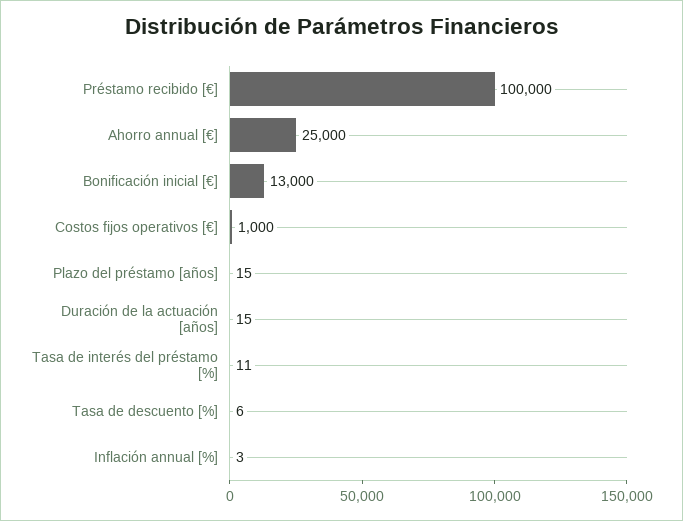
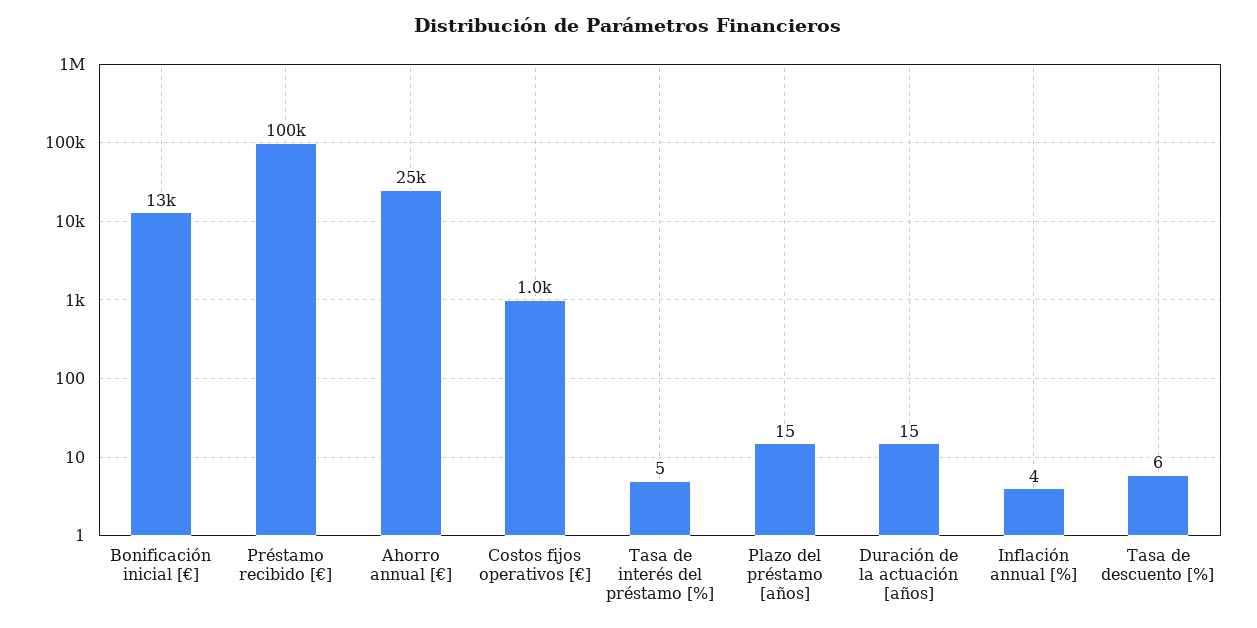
Tasa de interés del préstamo [%]: 11 -> 5
Inflación annual [%]: 3 -> 4

